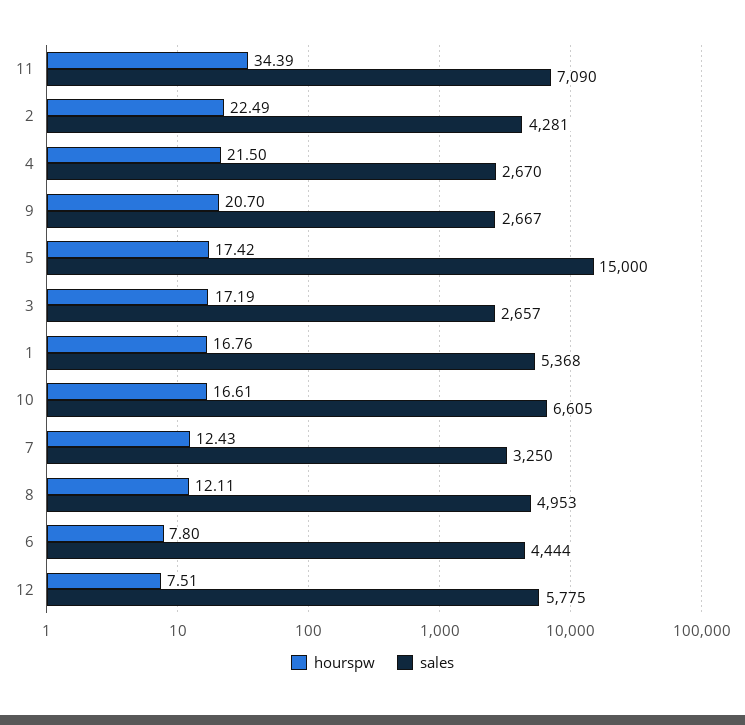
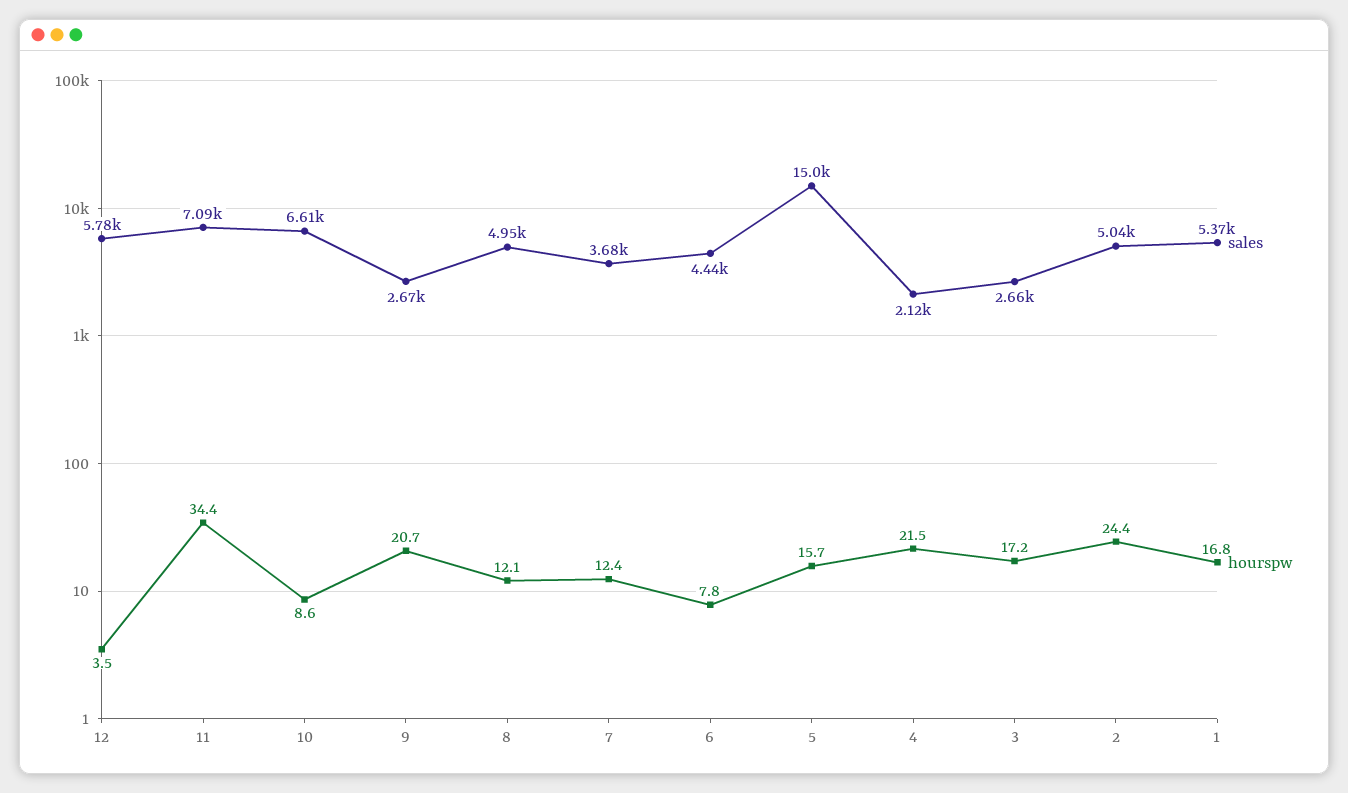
hourspw, 2: 22.49 -> 24.4
sales, 2: 4281 -> 5040
sales, 4: 2670 -> 2120
hourspw, 5: 17.42 -> 15.7
hourspw, 10: 16.61 -> 8.6
sales, 7: 3250 -> 3680
hourspw, 12: 7.51 -> 3.5

